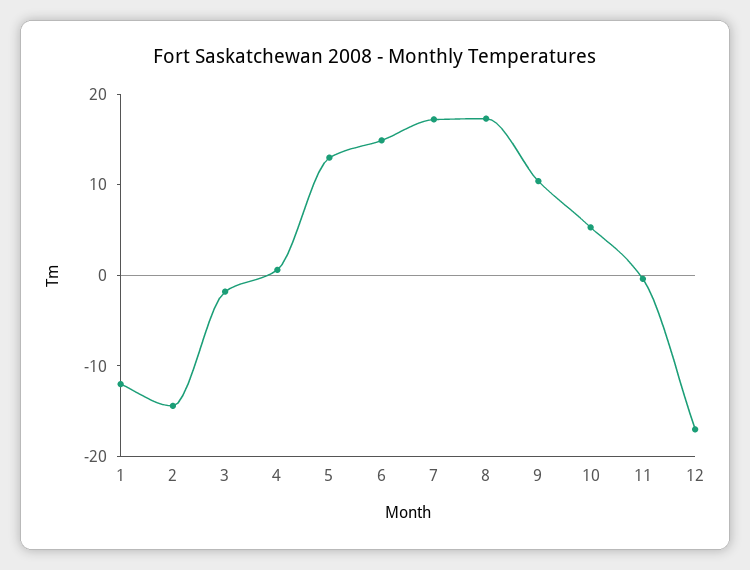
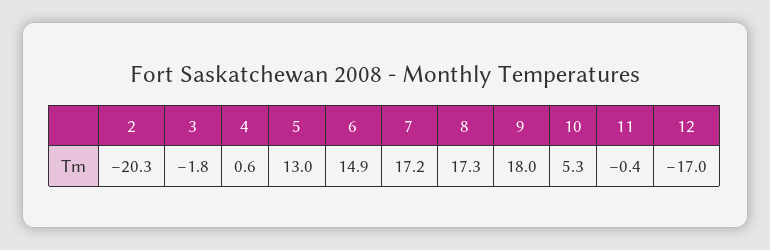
1: -12 -> none
2: -14 -> -20.3
9: 10 -> 18

